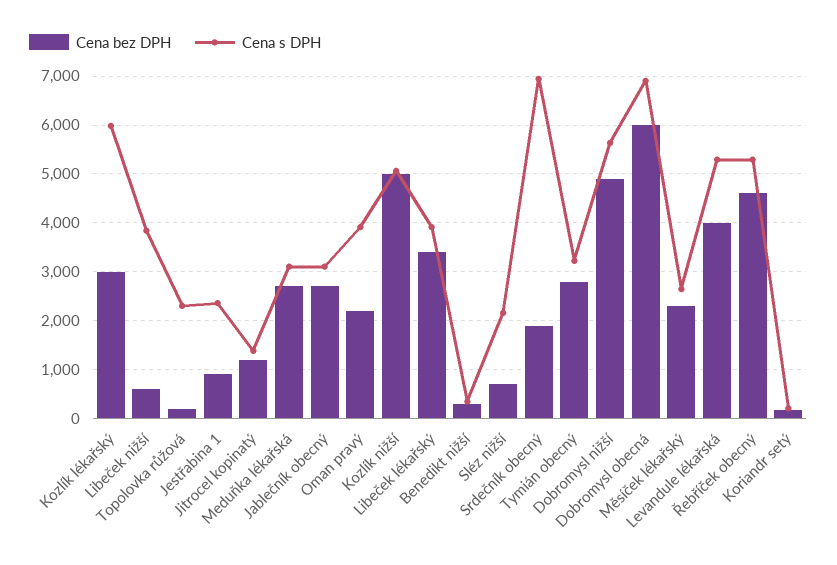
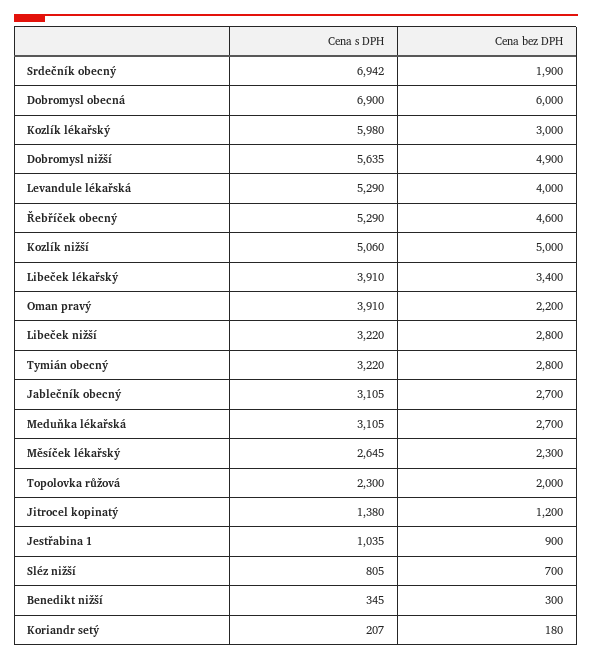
Cena bez DPH, Libeček nižší: 600 -> 2800
Cena s DPH, Libeček nižší: 3800 -> 3220
Cena bez DPH, Topolovka růžová: 200 -> 2000
Cena s DPH, Jestřabina 1: 2400 -> 1035
Cena s DPH, Sléz nižší: 2200 -> 805

